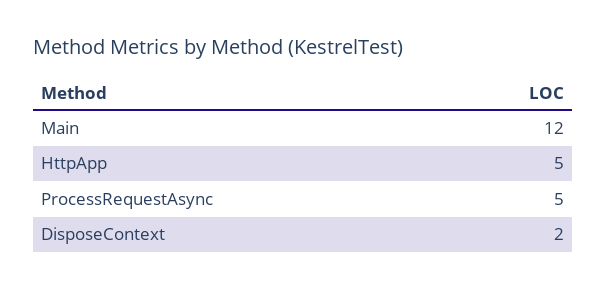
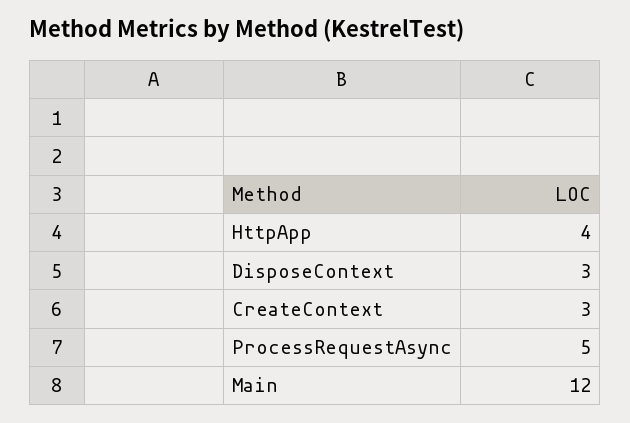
HttpApp: 5 -> 4
DisposeContext: 2 -> 3
CreateContext: none -> 3

